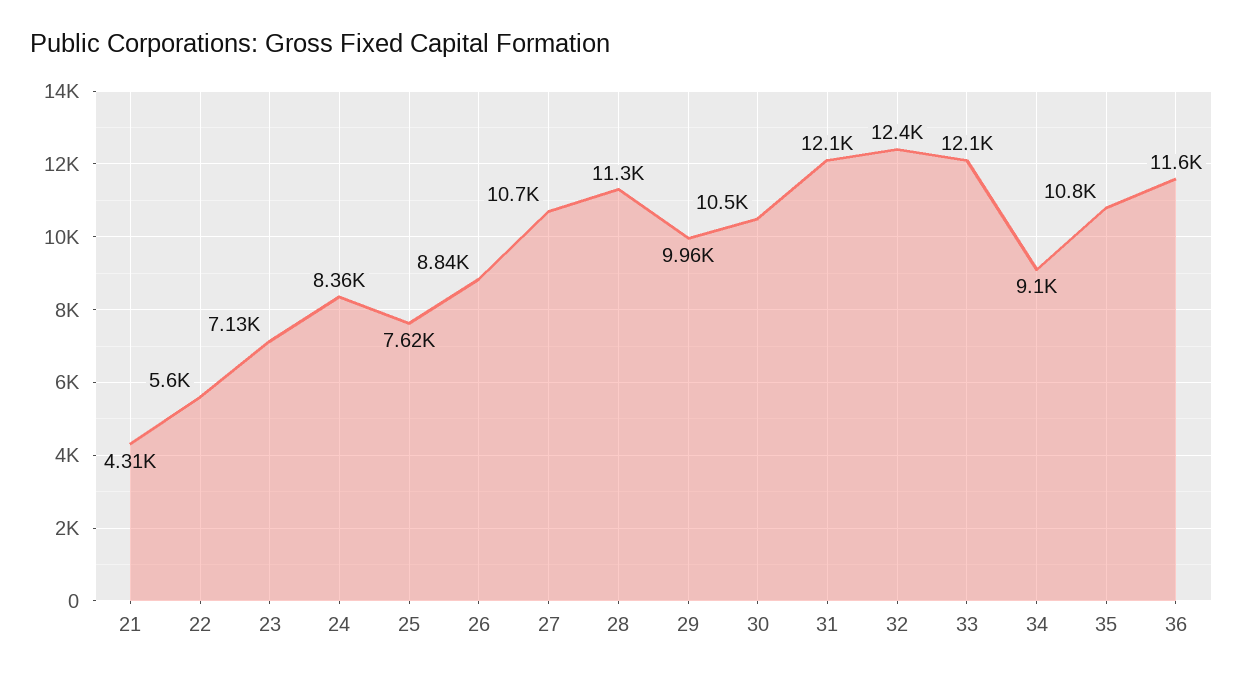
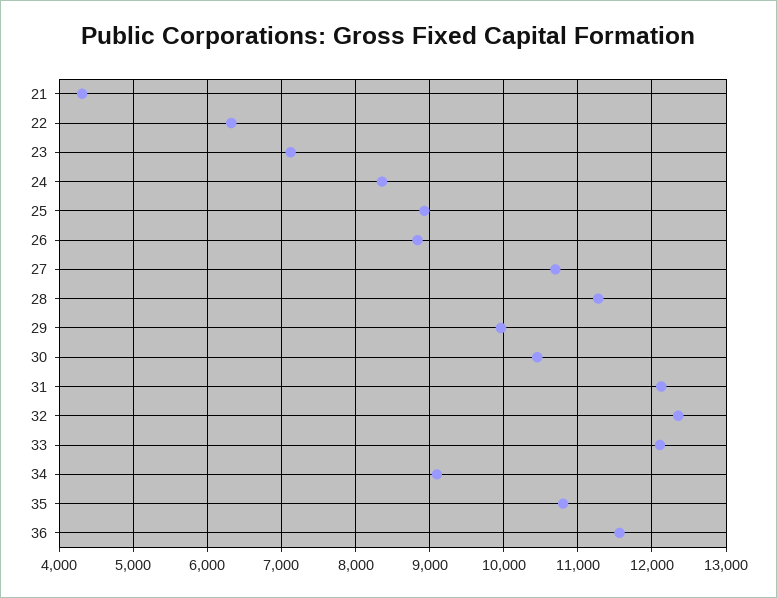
22: 5600 -> 6300
25: 7620 -> 8900

